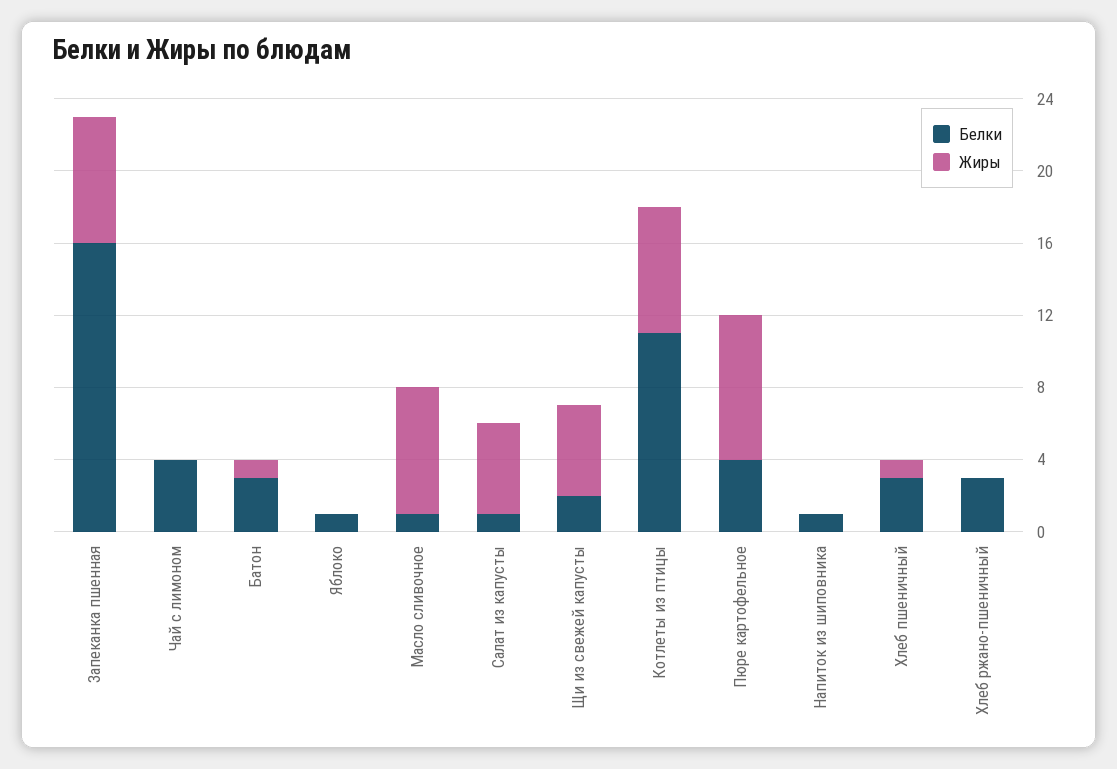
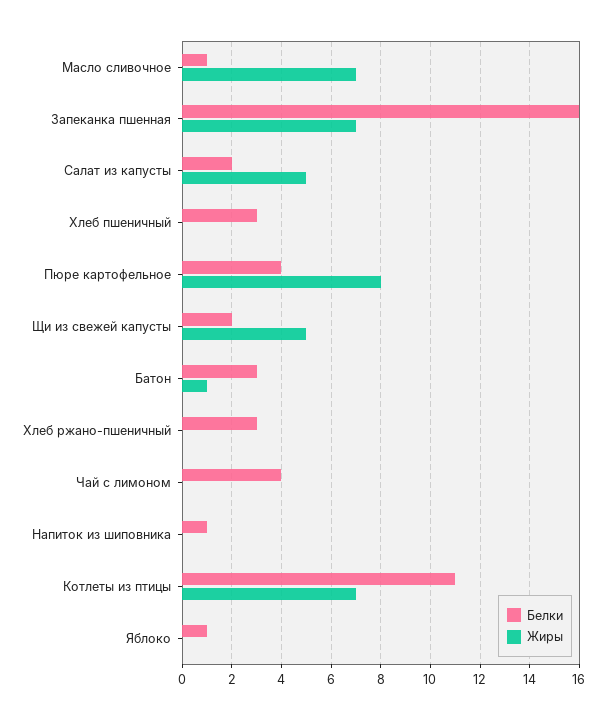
Белки, Салат из капусты: 1 -> 2
Жиры, Хлеб пшеничный: 1 -> 0

